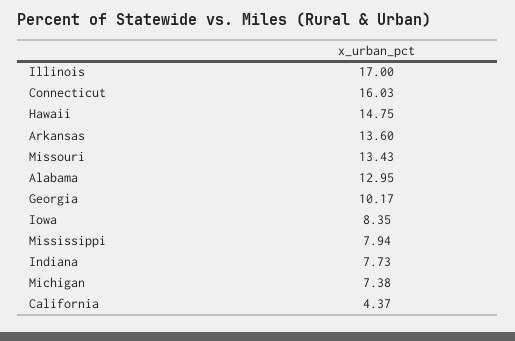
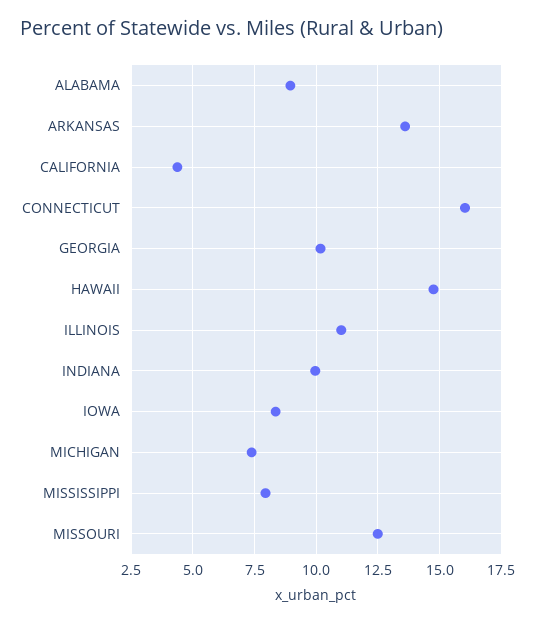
Illinois: 17 -> 11
Missouri: 13.43 -> 12.5
Alabama: 12.95 -> 9
Indiana: 7.73 -> 10

